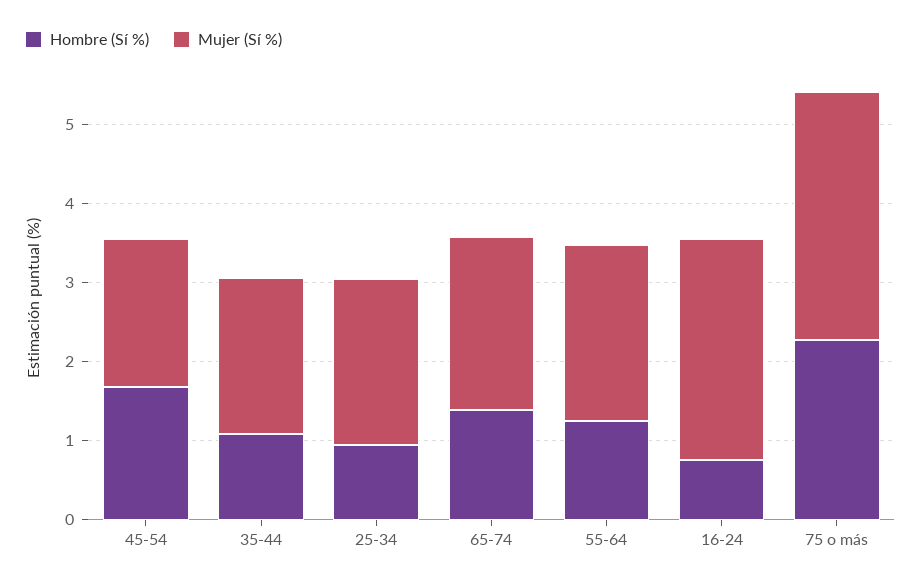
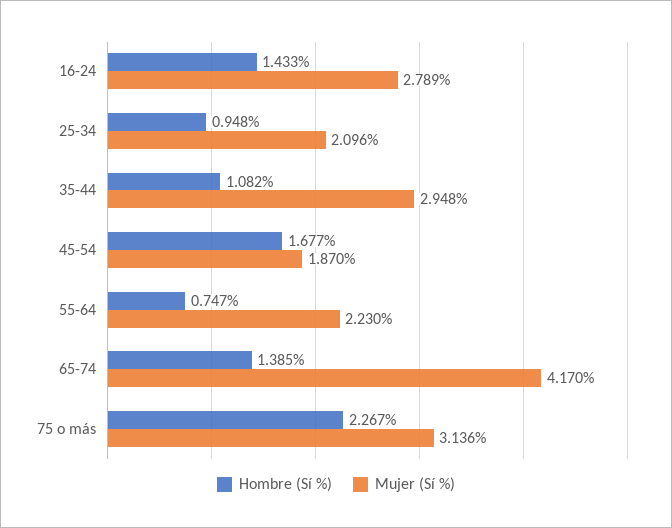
Mujer (Sí %), 35-44: 2 -> 2.948
Mujer (Sí %), 65-74: 2.2 -> 4.17
Hombre (Sí %), 55-64: 1.2 -> 0.747
Hombre (Sí %), 16-24: 0.8 -> 1.433

